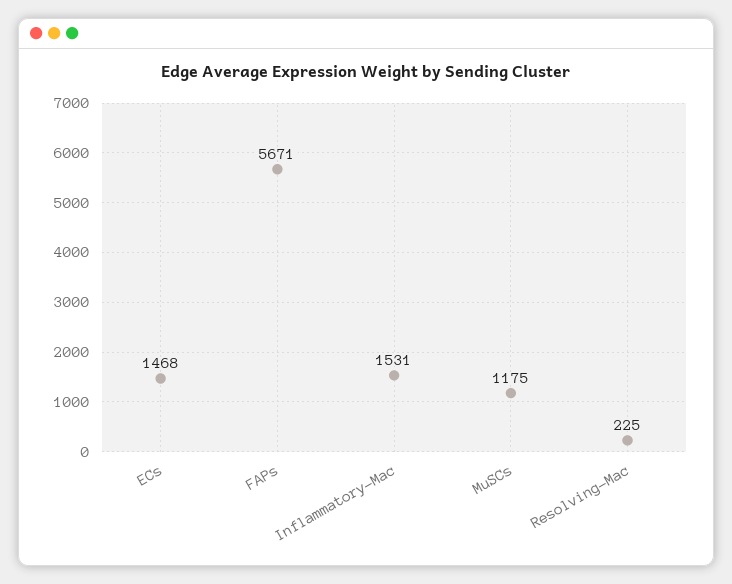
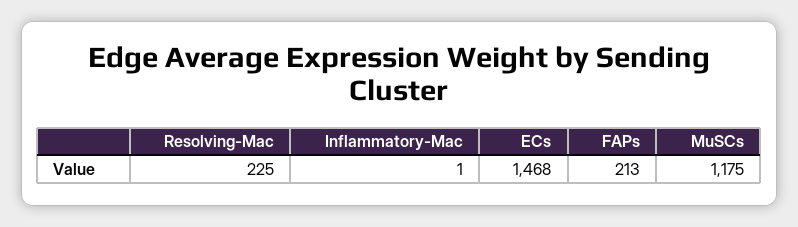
FAPs: 5671 -> 213
Inflammatory-Mac: 1531 -> 1

